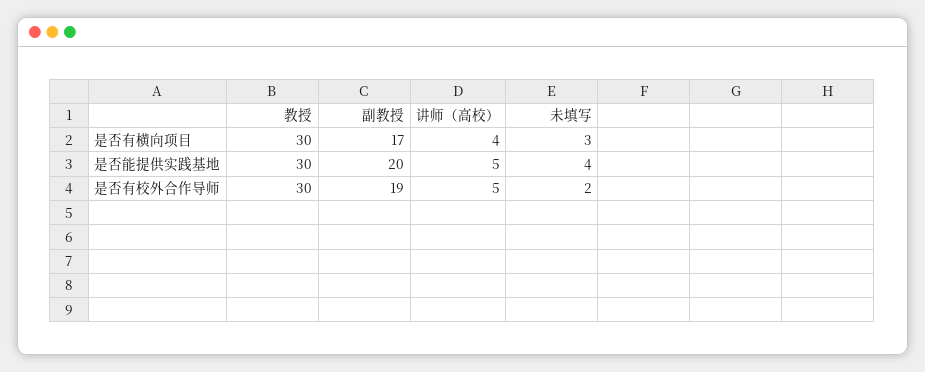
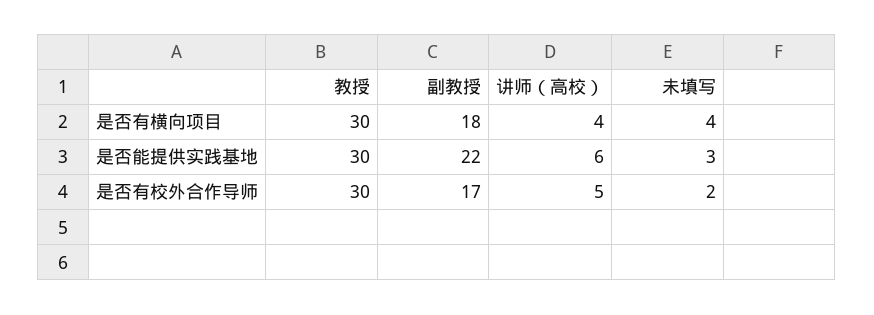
副教授, 是否有横向项目: 17 -> 18
未填写, 是否有横向项目: 3 -> 4
副教授, 是否能提供实践基地: 20 -> 22
讲师（高校）, 是否能提供实践基地: 5 -> 6
未填写, 是否能提供实践基地: 4 -> 3
副教授, 是否有校外合作导师: 19 -> 17

